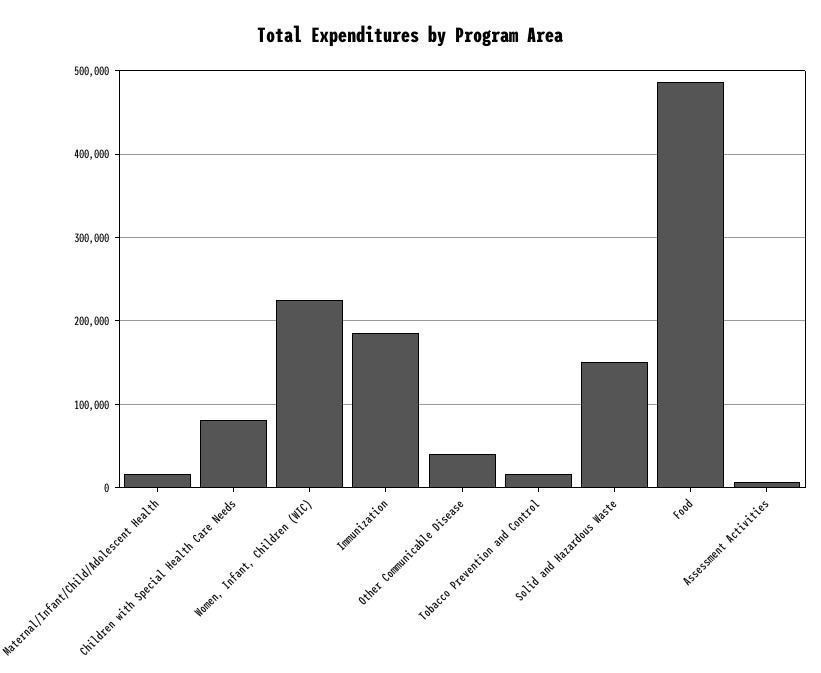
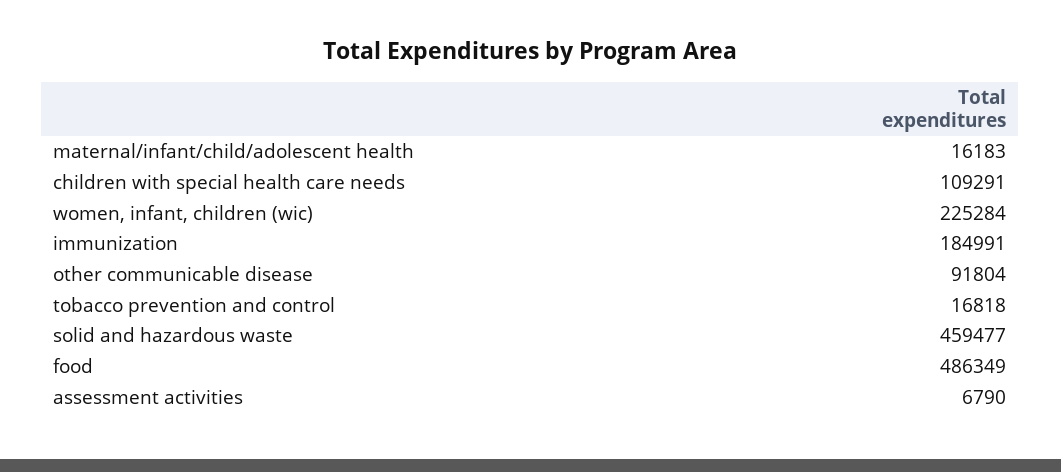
Children with Special Health Care Needs: 80000 -> 109291
Other Communicable Disease: 40000 -> 91804
Solid and Hazardous Waste: 150000 -> 459477

